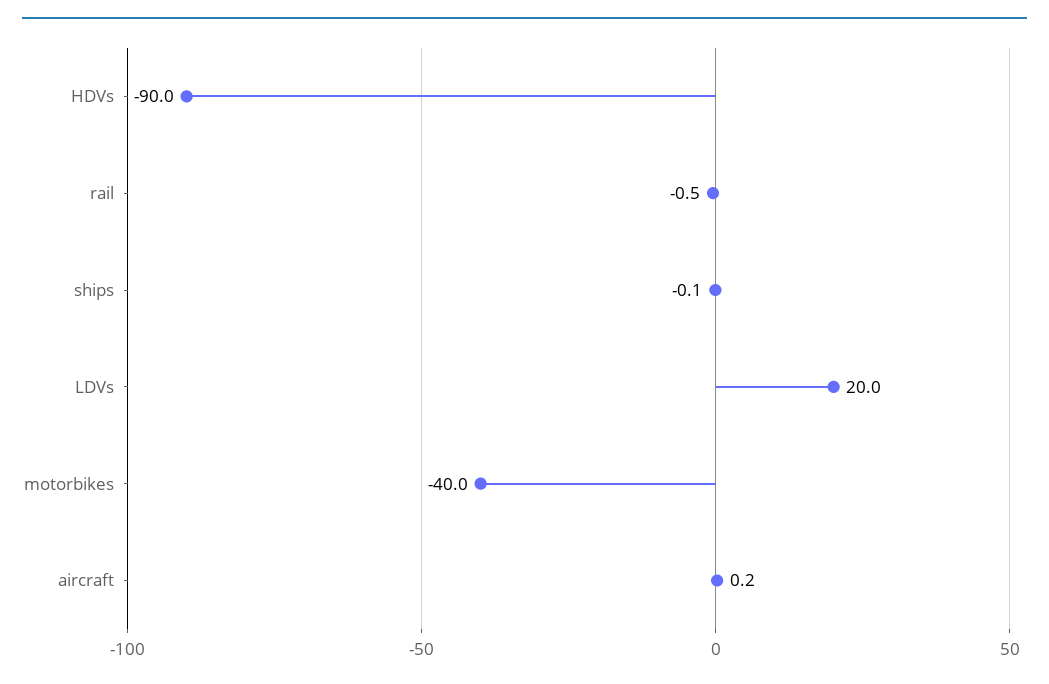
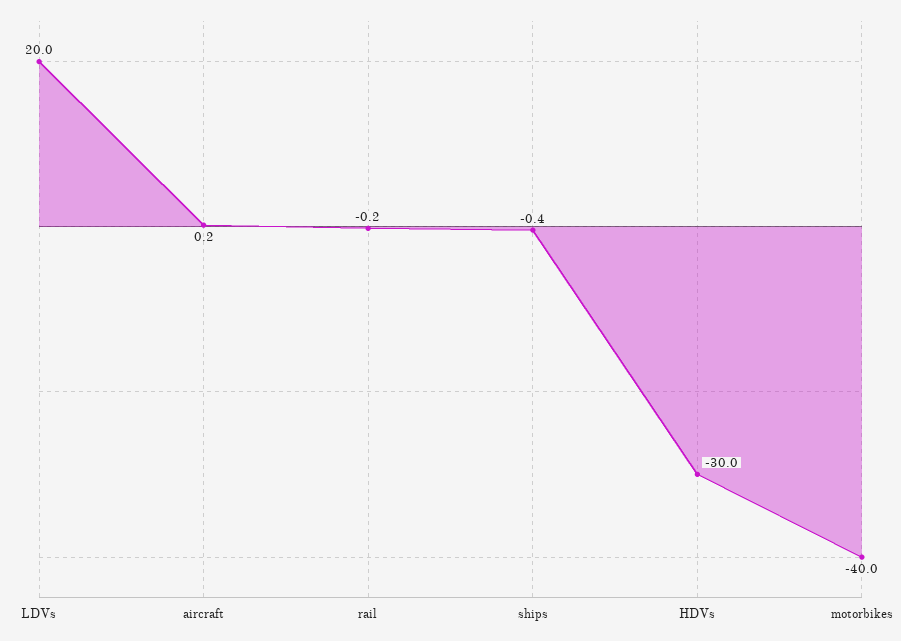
HDVs: -90 -> -30
rail: -0.5 -> -0.2
ships: -0.1 -> -0.4

